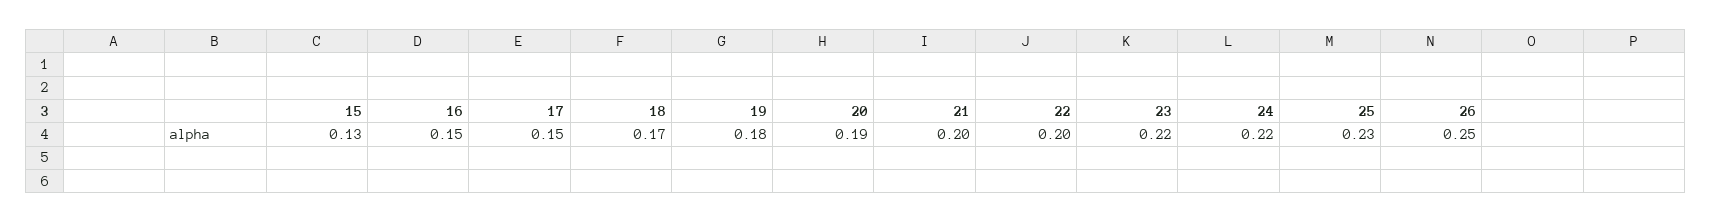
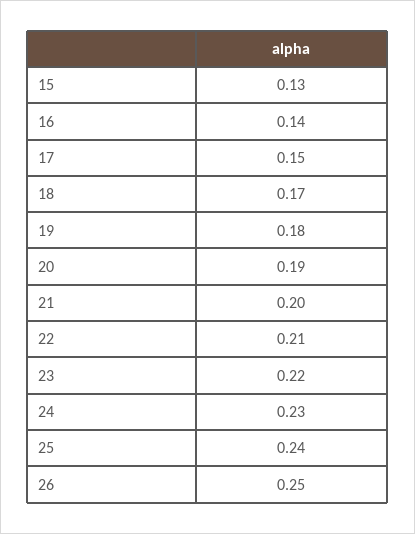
16: 0.15 -> 0.14
22: 0.2 -> 0.21
24: 0.22 -> 0.23
25: 0.23 -> 0.24

